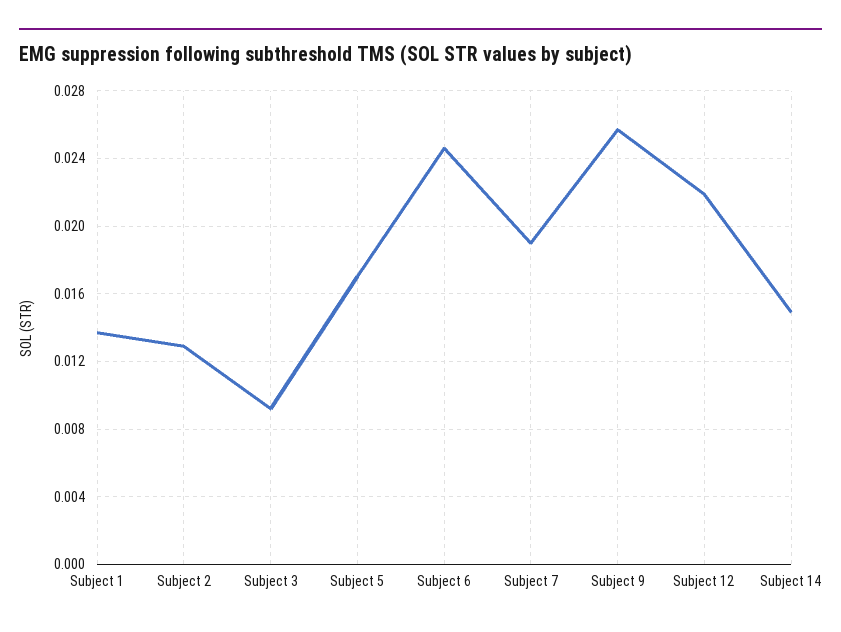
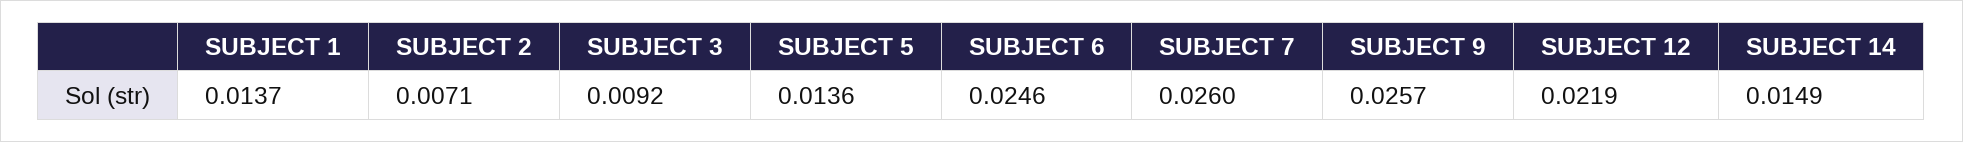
Subject 2: 0.013 -> 0.0071
Subject 5: 0.017 -> 0.0136
Subject 7: 0.019 -> 0.026

